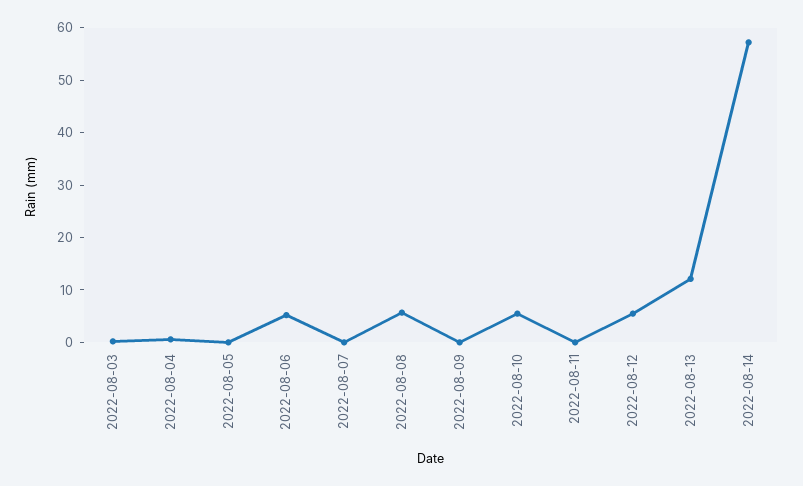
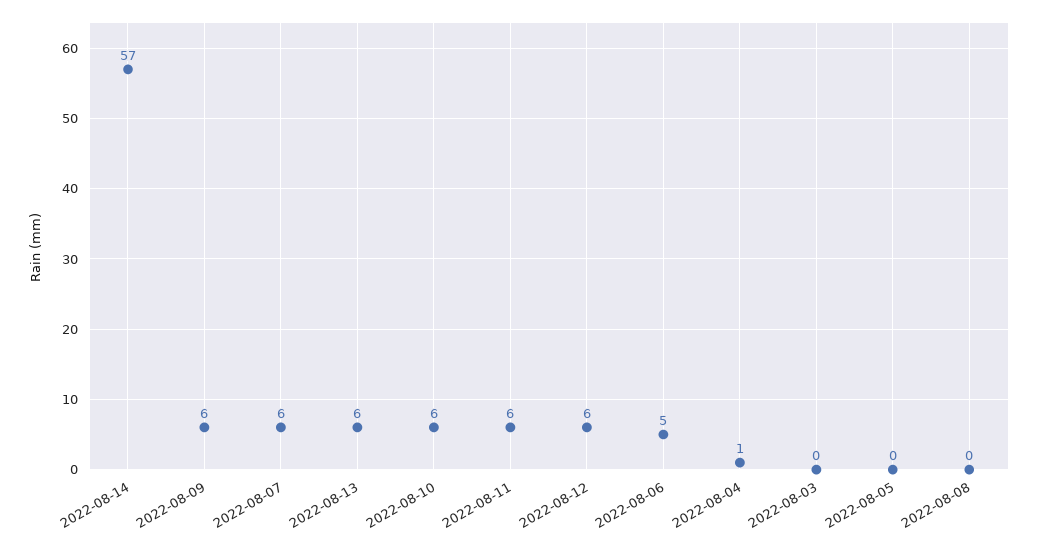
2022-08-07: 0 -> 6
2022-08-08: 6 -> 0
2022-08-09: 0 -> 6
2022-08-11: 0 -> 6
2022-08-13: 12 -> 6

